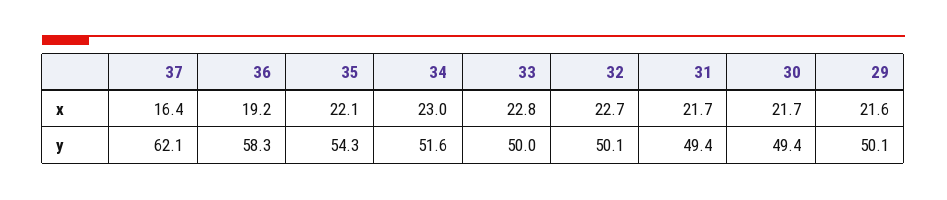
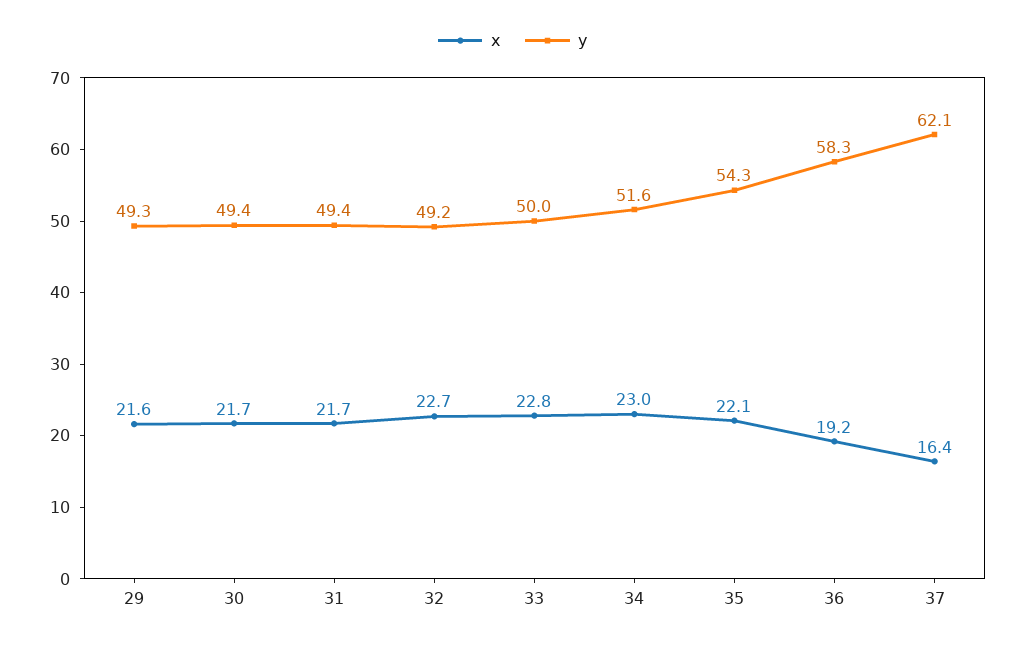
y, 32: 50.1 -> 49.2
y, 29: 50.1 -> 49.3

